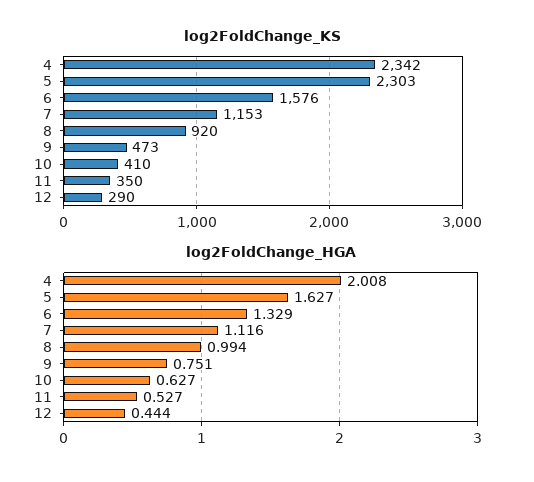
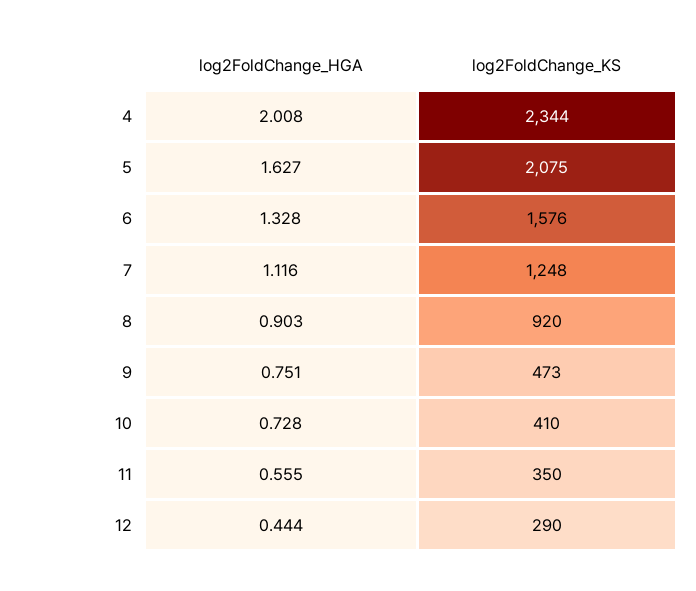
log2FoldChange_KS, 4: 2342 -> 2344
log2FoldChange_KS, 5: 2303 -> 2075
log2FoldChange_KS, 7: 1153 -> 1248
log2FoldChange_HGA, 6: 1.329 -> 1.328
log2FoldChange_HGA, 8: 0.994 -> 0.903
log2FoldChange_HGA, 10: 0.627 -> 0.728
log2FoldChange_HGA, 11: 0.527 -> 0.555

